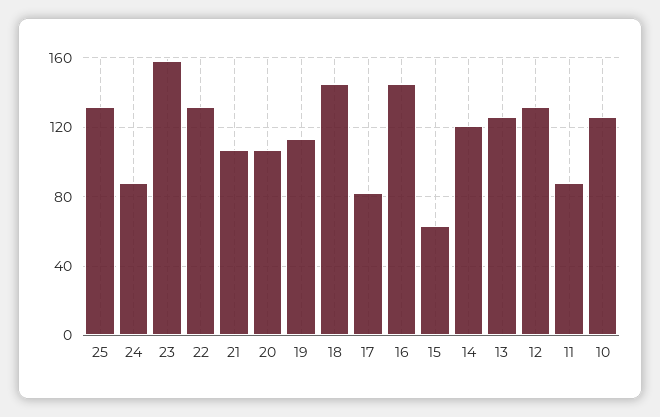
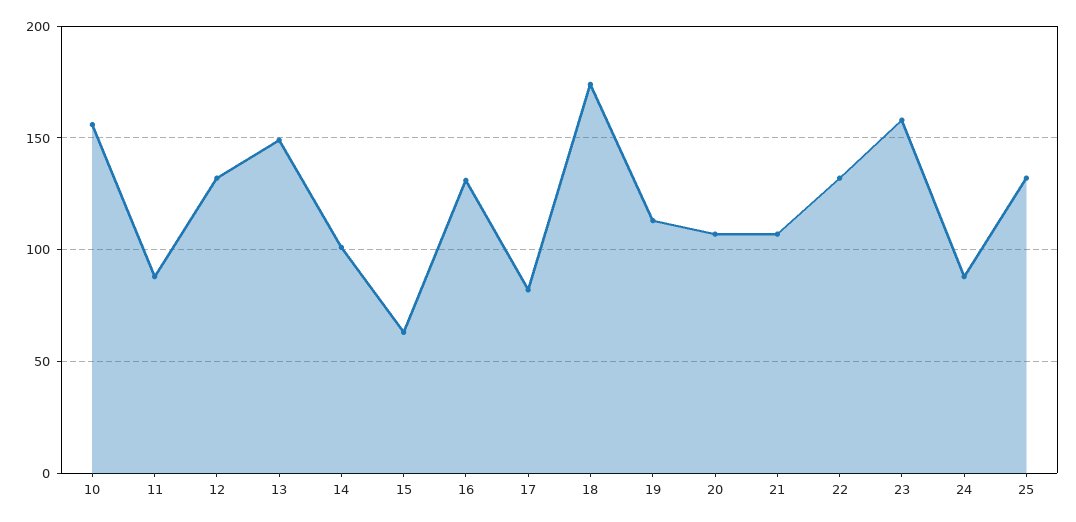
18: 145 -> 175
16: 145 -> 130
14: 120 -> 100
13: 125 -> 150
10: 125 -> 155

